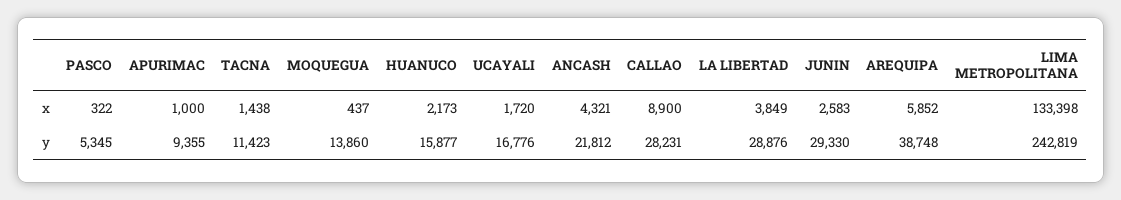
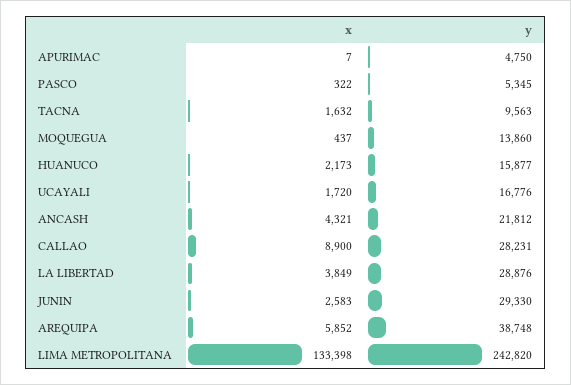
APURIMAC, x: 1000 -> 7
TACNA, x: 1438 -> 1632
APURIMAC, y: 9355 -> 4750
TACNA, y: 11423 -> 9563
LIMA METROPOLITANA, y: 242819 -> 242820

